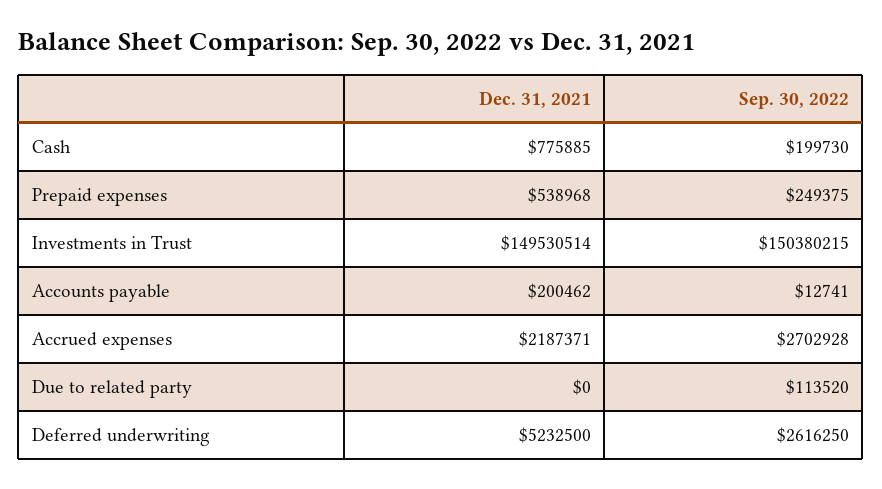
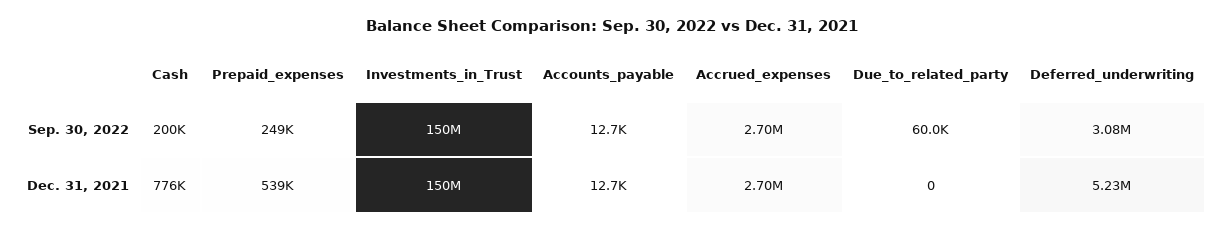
Dec. 31, 2021, Accounts payable: 200462 -> 12700
Dec. 31, 2021, Accrued expenses: 2187371 -> 2700000
Sep. 30, 2022, Due to related party: 113520 -> 60000
Sep. 30, 2022, Deferred underwriting: 2616250 -> 3080000

